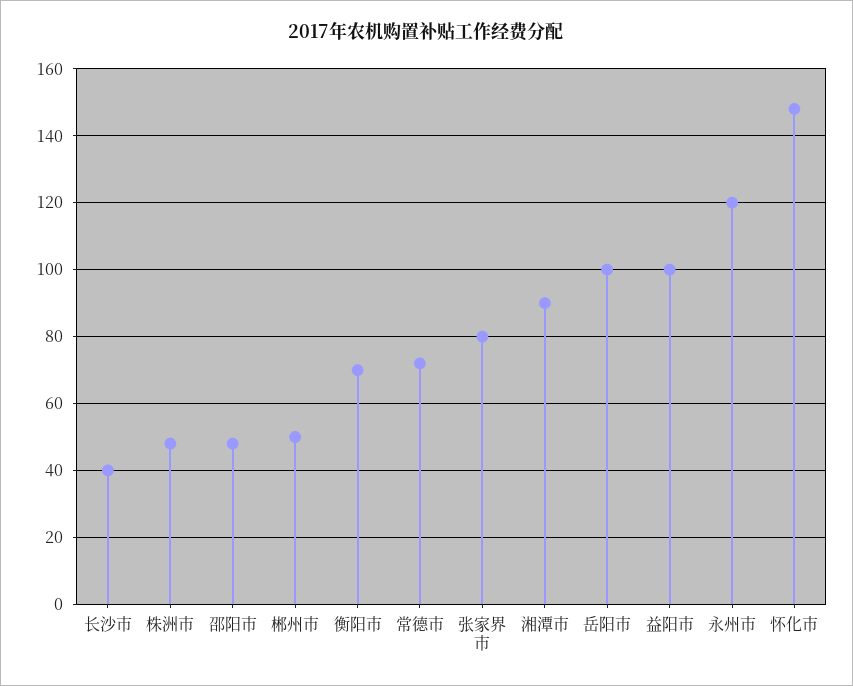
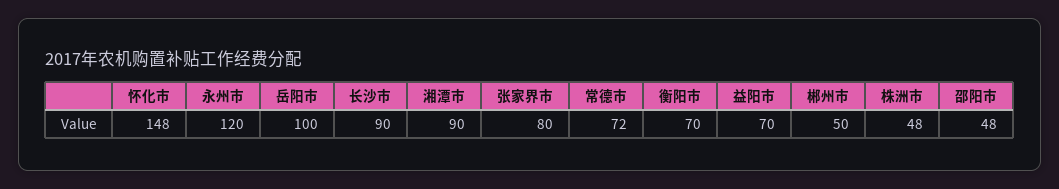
长沙市: 40 -> 90
益阳市: 100 -> 70

